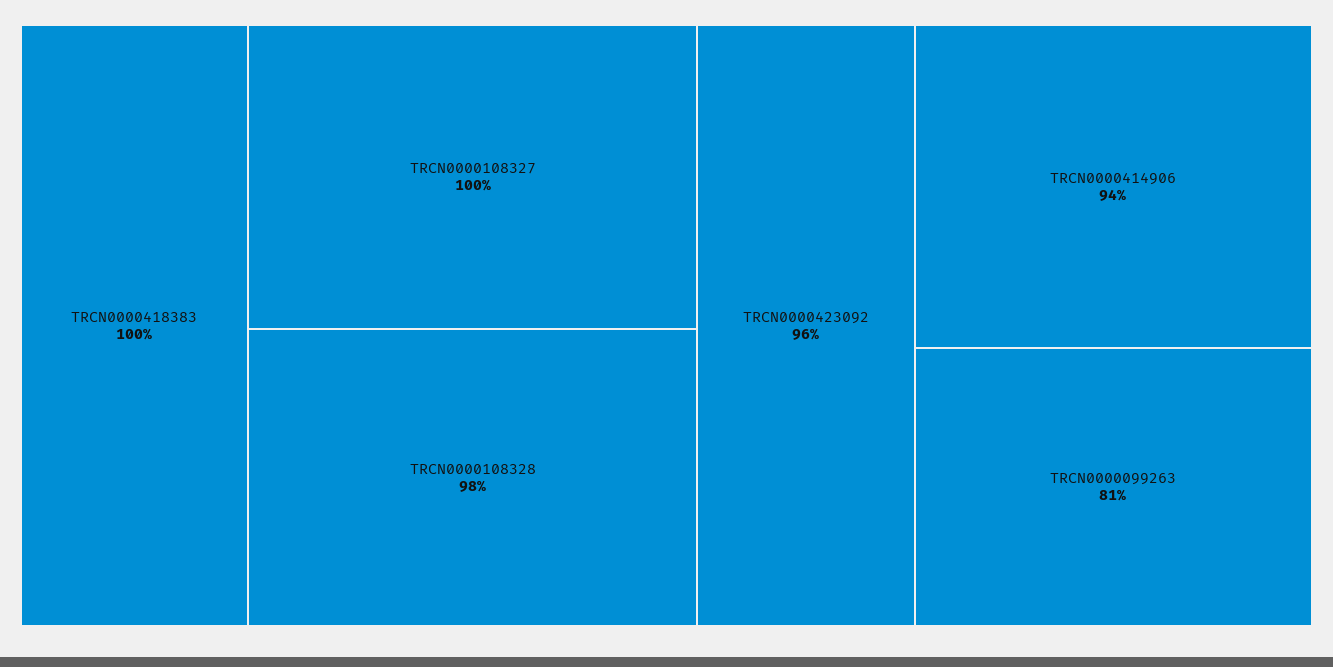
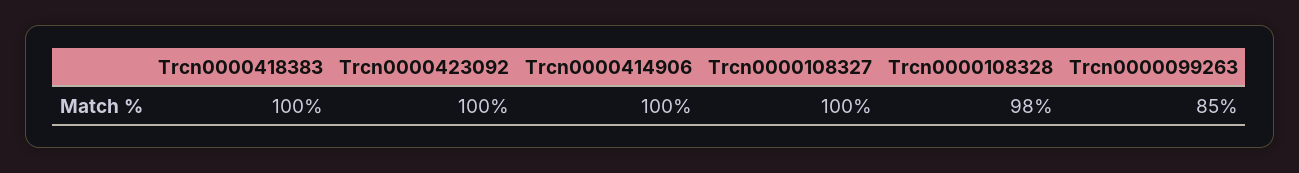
TRCN0000423092: 96 -> 100
TRCN0000414906: 94 -> 100
TRCN0000099263: 81 -> 85

